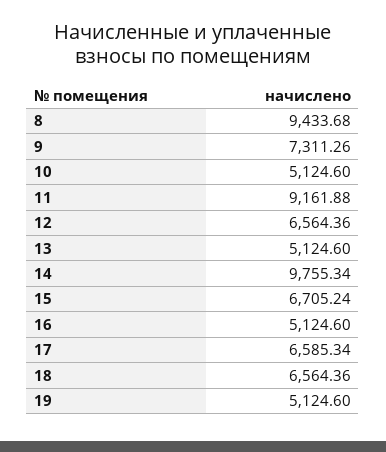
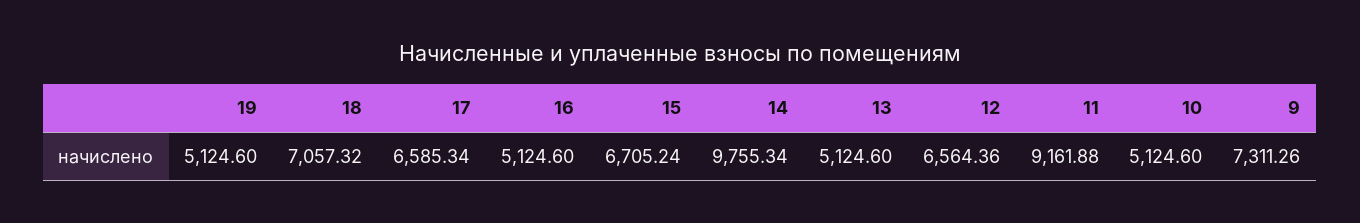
8: 9433.68 -> none
18: 6564.36 -> 7057.32

